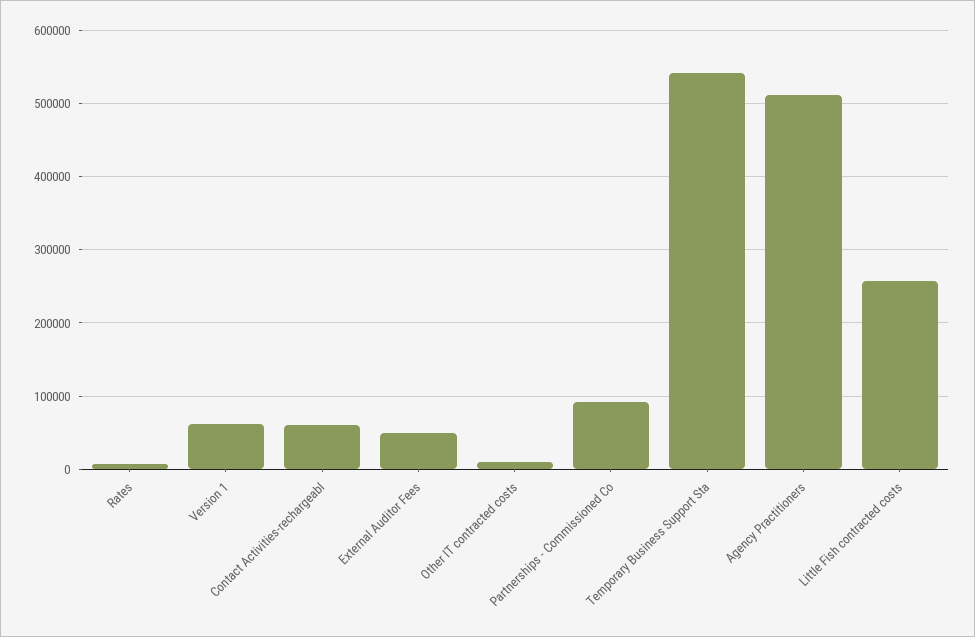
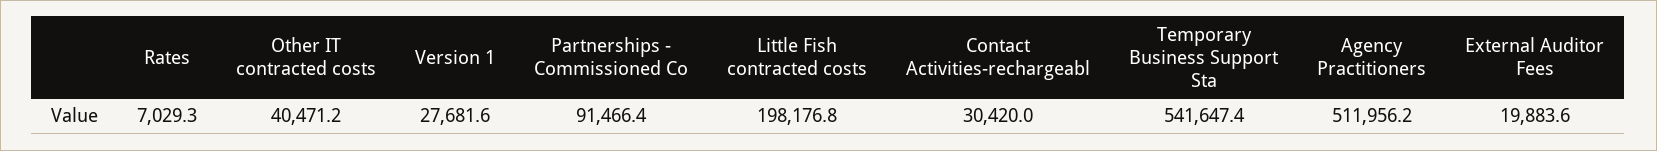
Version 1: 60000 -> 27681.6
Contact Activities-rechargeabl: 60000 -> 30420
External Auditor Fees: 50000 -> 19883.6
Other IT contracted costs: 10000 -> 40471.2
Little Fish contracted costs: 260000 -> 198176.8

